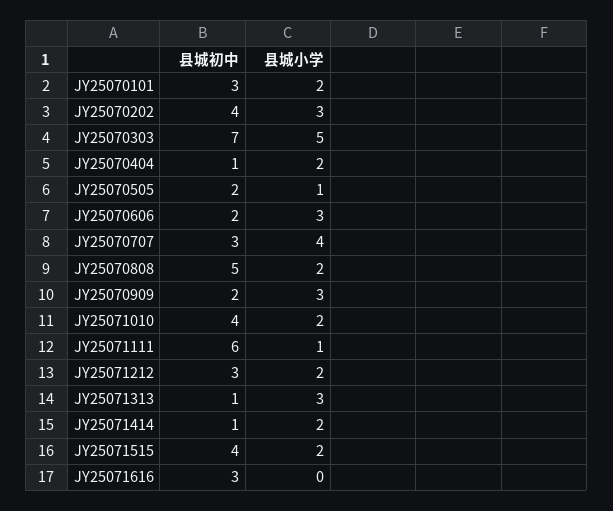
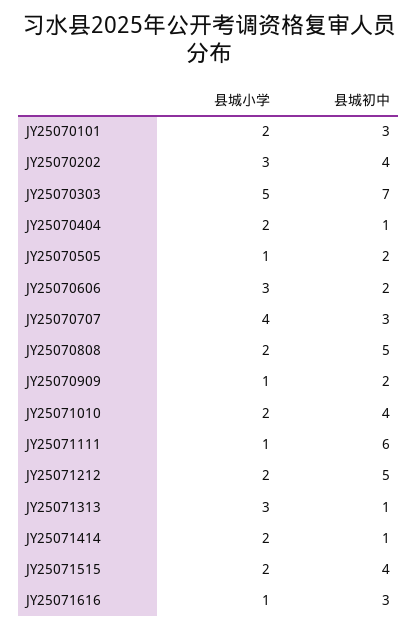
县城小学, JY25070909: 3 -> 1
县城初中, JY25071212: 3 -> 5
县城小学, JY25071616: 0 -> 1

